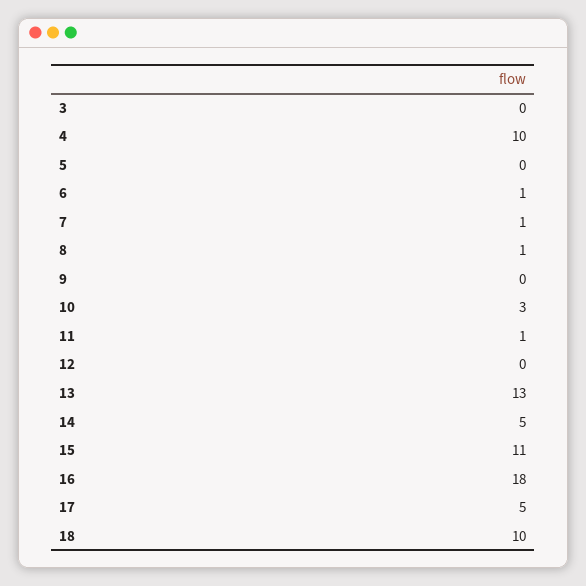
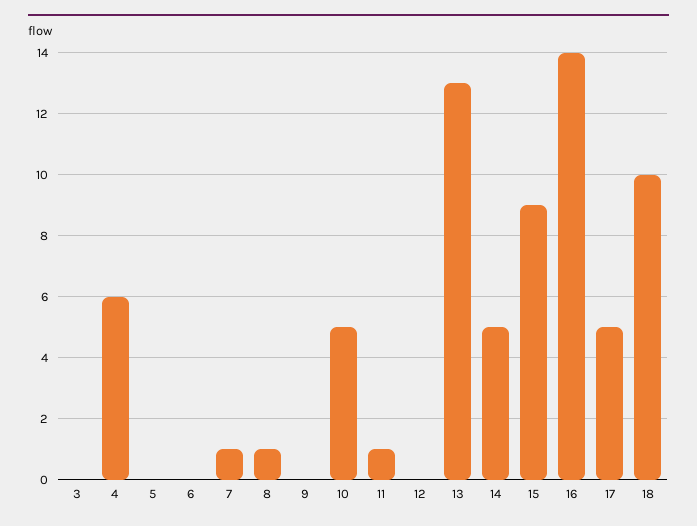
4: 10 -> 6
6: 1 -> 0
10: 3 -> 5
15: 11 -> 9
16: 18 -> 14

